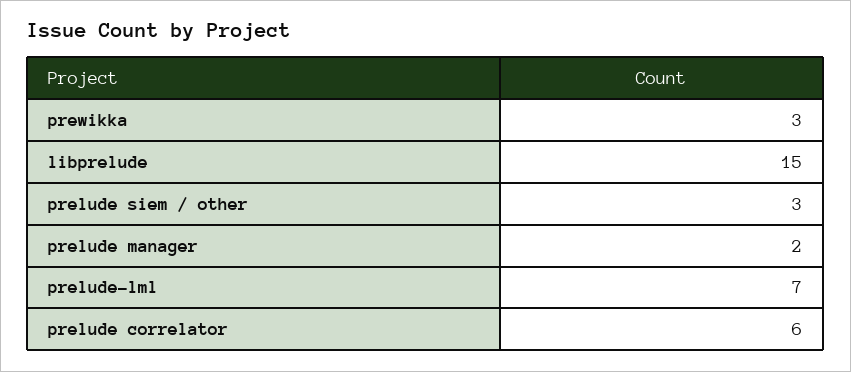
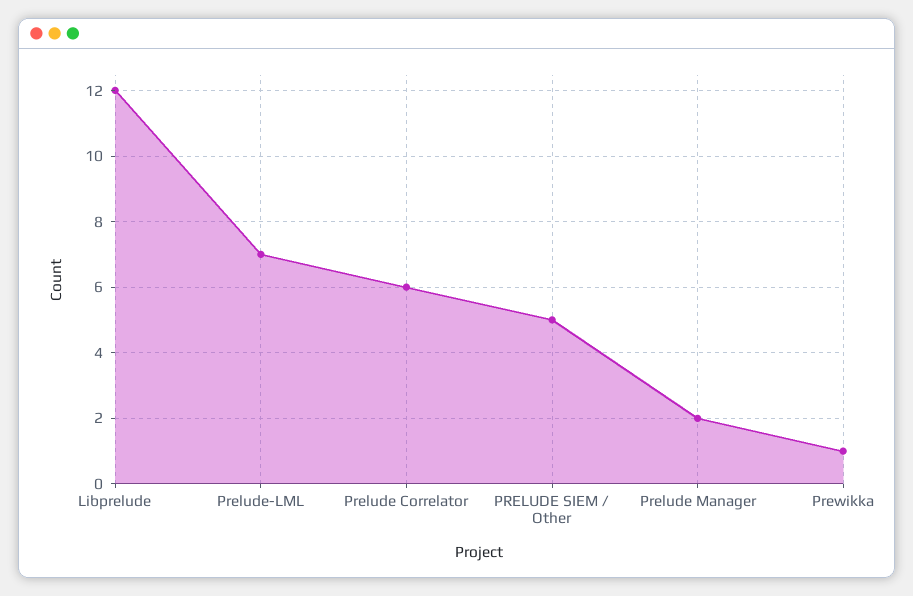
prewikka: 3 -> 1
libprelude: 15 -> 12
prelude siem / other: 3 -> 5

